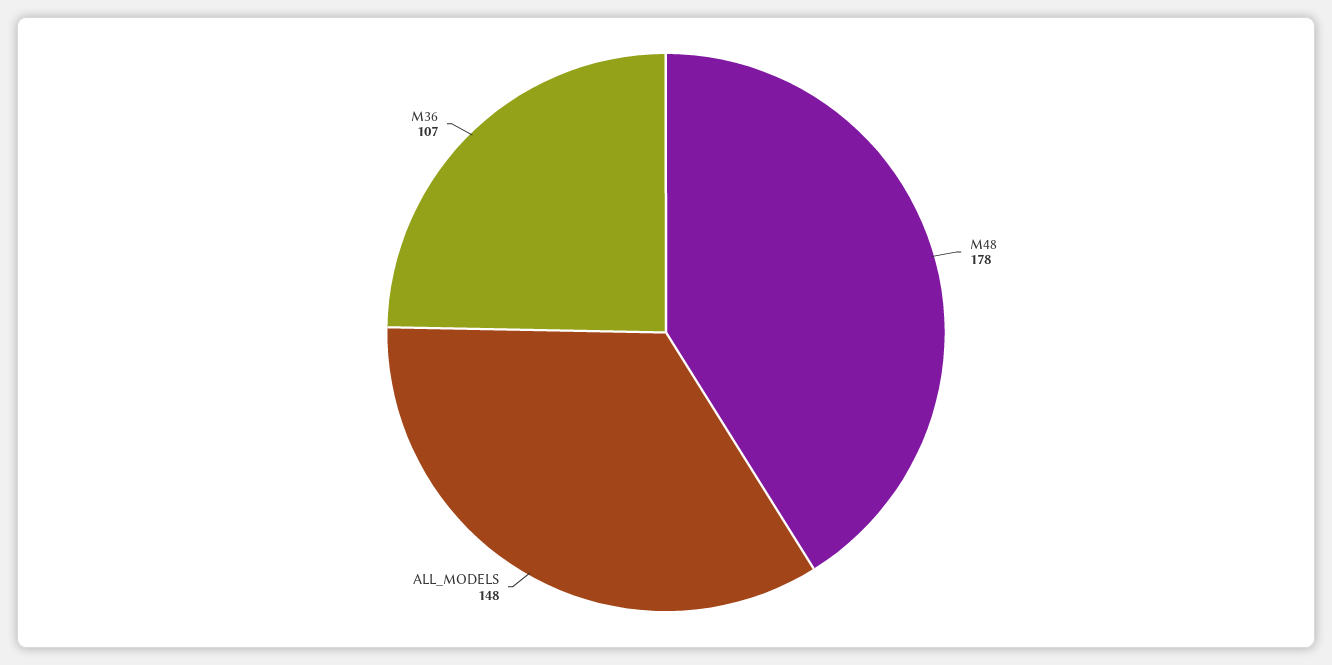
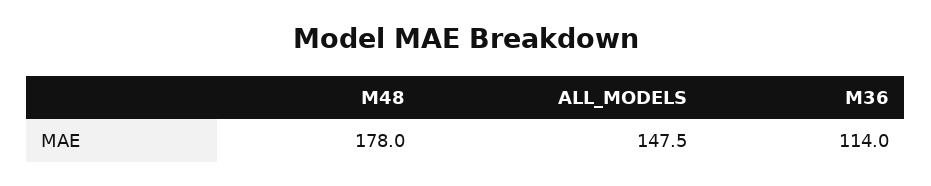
M36: 107 -> 114

